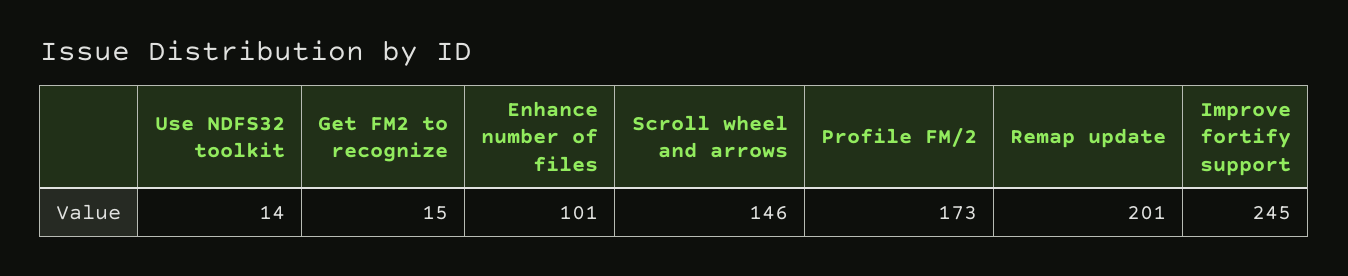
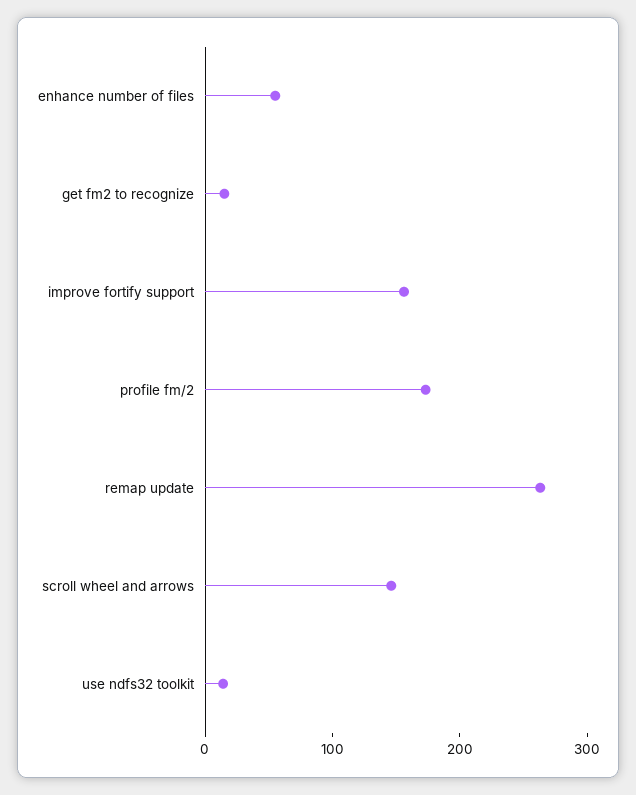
Enhance number of files: 101 -> 60
Remap update: 201 -> 260
Improve fortify support: 245 -> 160

